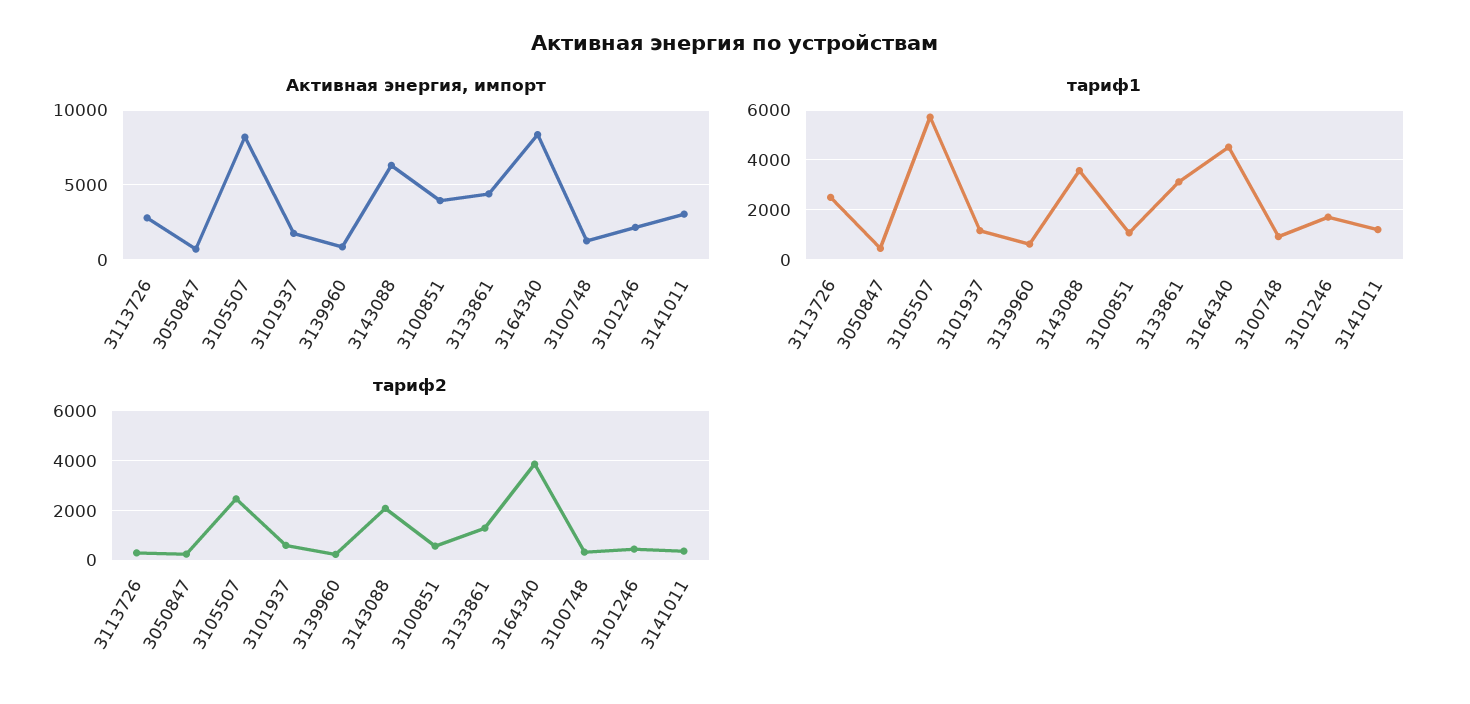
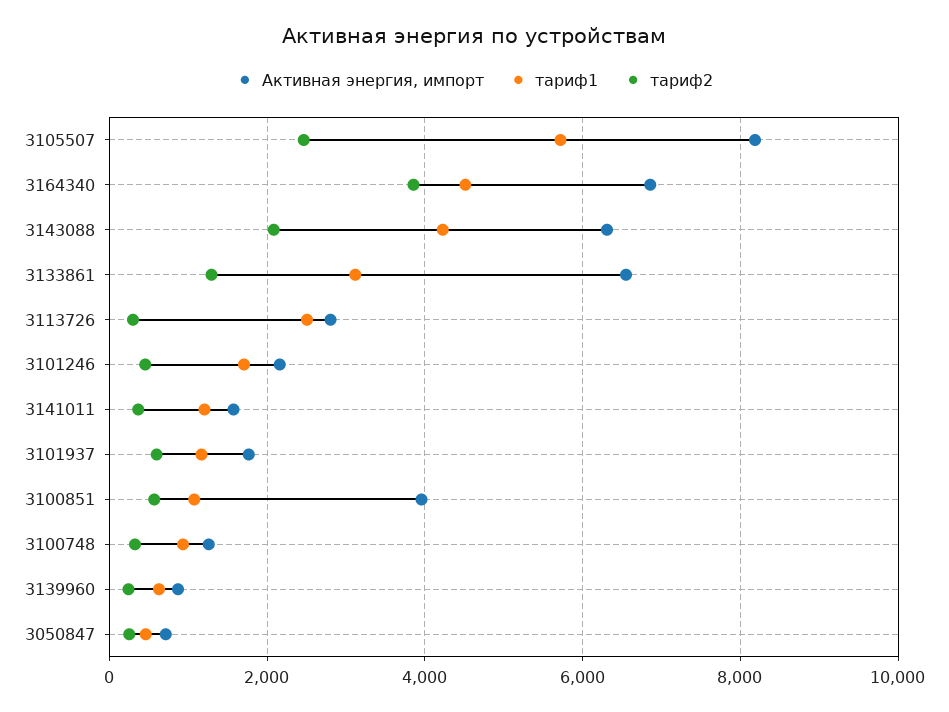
Активная энергия, импорт, 3133861: 4500 -> 6600
Активная энергия, импорт, 3164340: 8500 -> 6800
Активная энергия, импорт, 3141011: 3000 -> 1600
тариф1, 3143088: 3500 -> 4200

